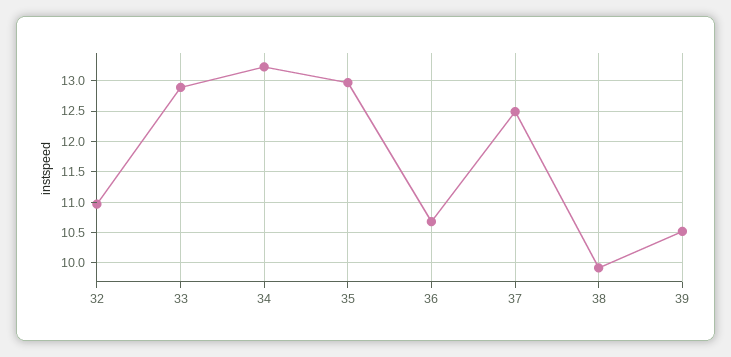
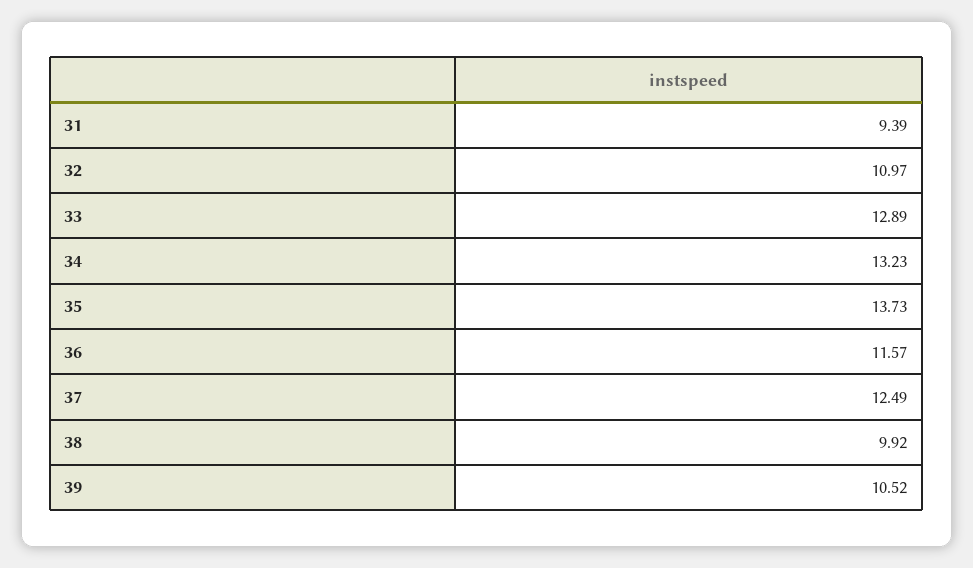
35: 13 -> 13.73
36: 10.7 -> 11.57
31: none -> 9.39

